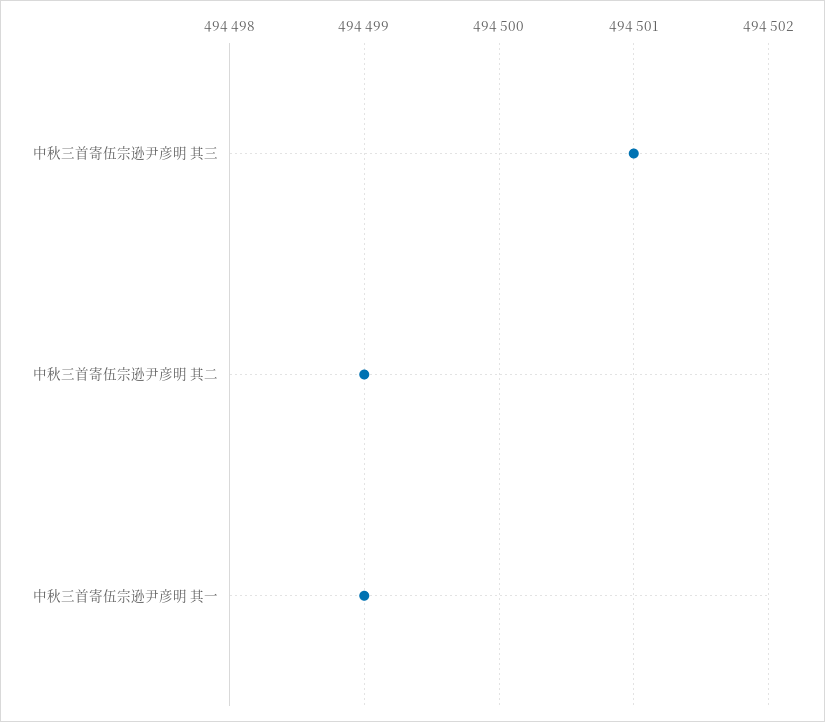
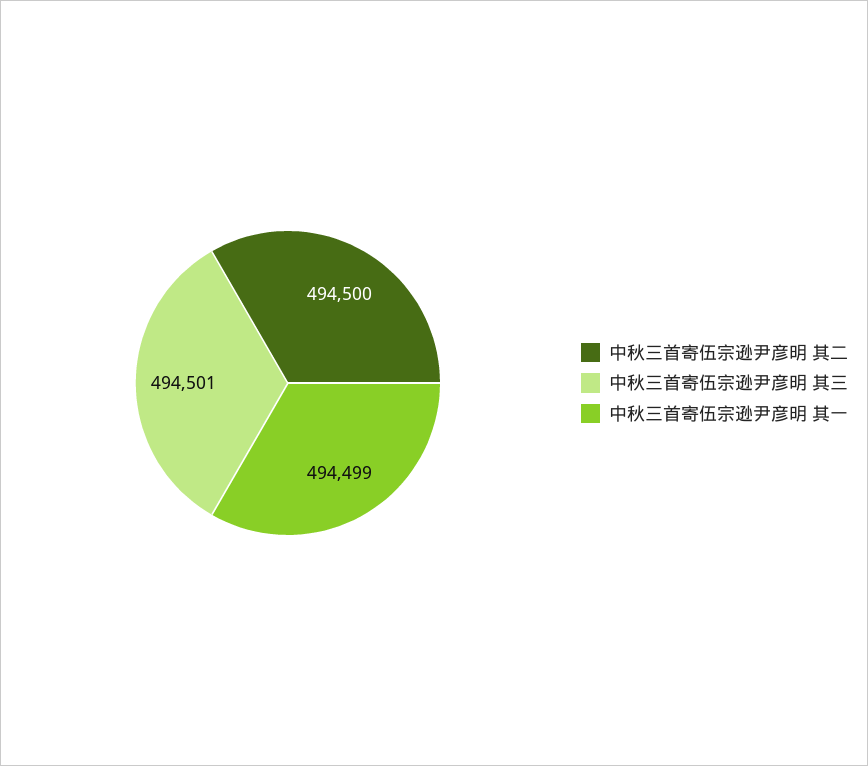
中秋三首寄伍宗逊尹彦明 其二: 494499 -> 494500

